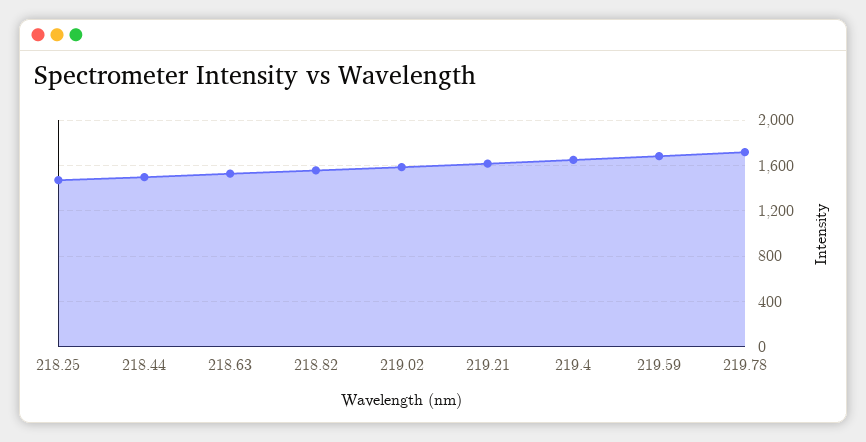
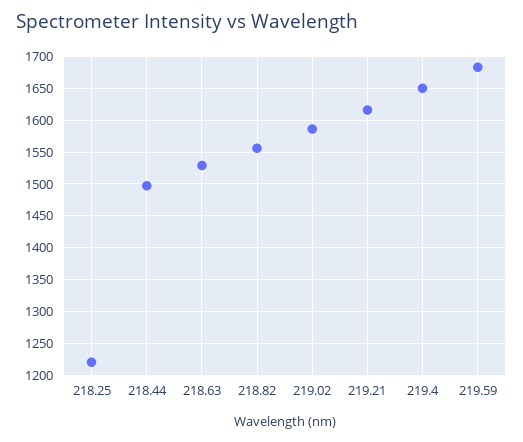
218.25: 1500 -> 1220
219.78: 1700 -> none

